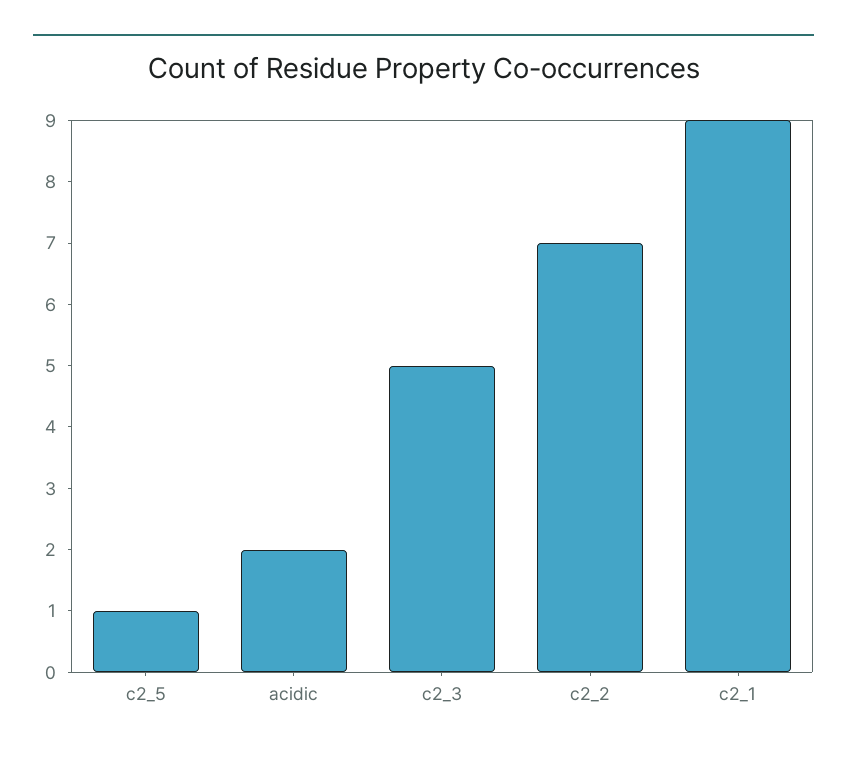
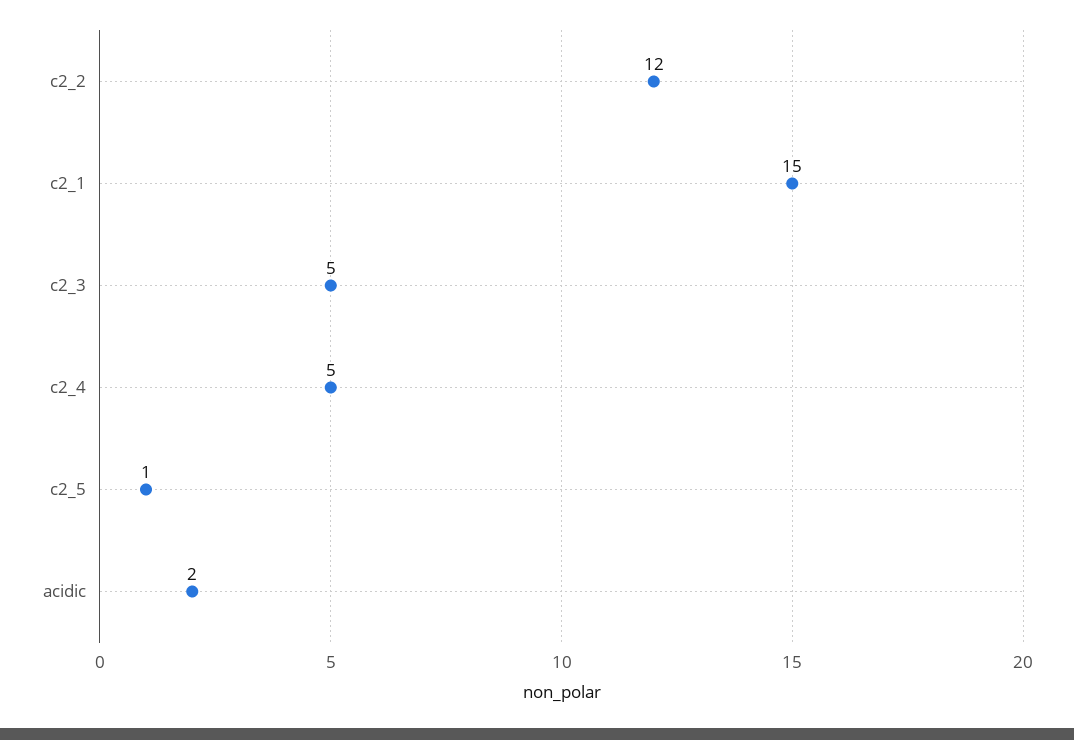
c2_2: 7 -> 12
c2_1: 9 -> 15
c2_4: none -> 5

